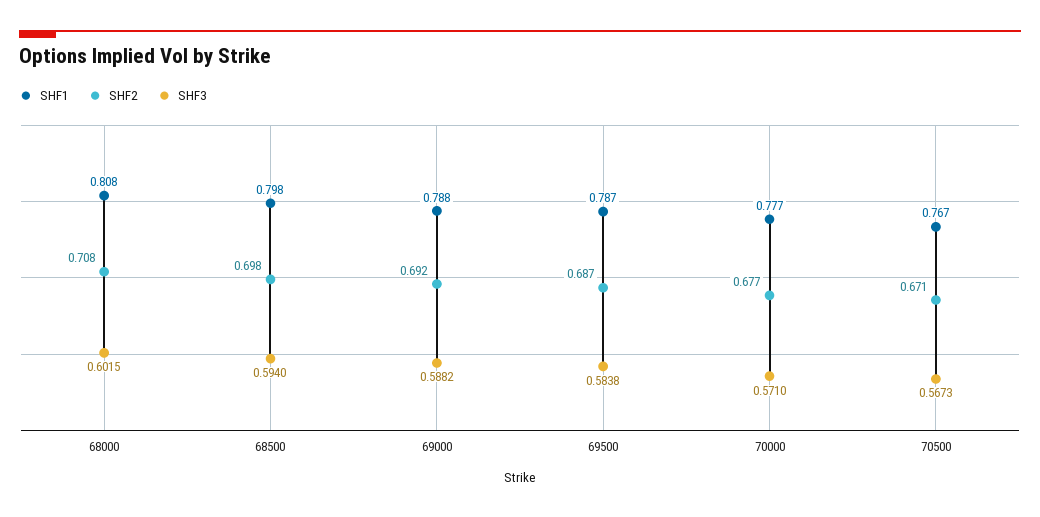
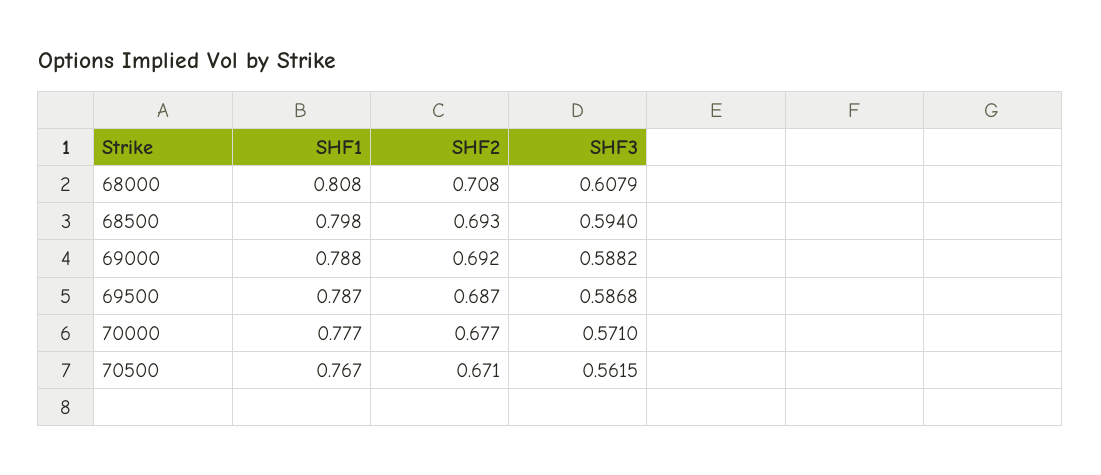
SHF3, 68000: 0.6015 -> 0.6079
SHF2, 68500: 0.698 -> 0.693
SHF3, 69500: 0.5838 -> 0.5868
SHF3, 70500: 0.5673 -> 0.5615

